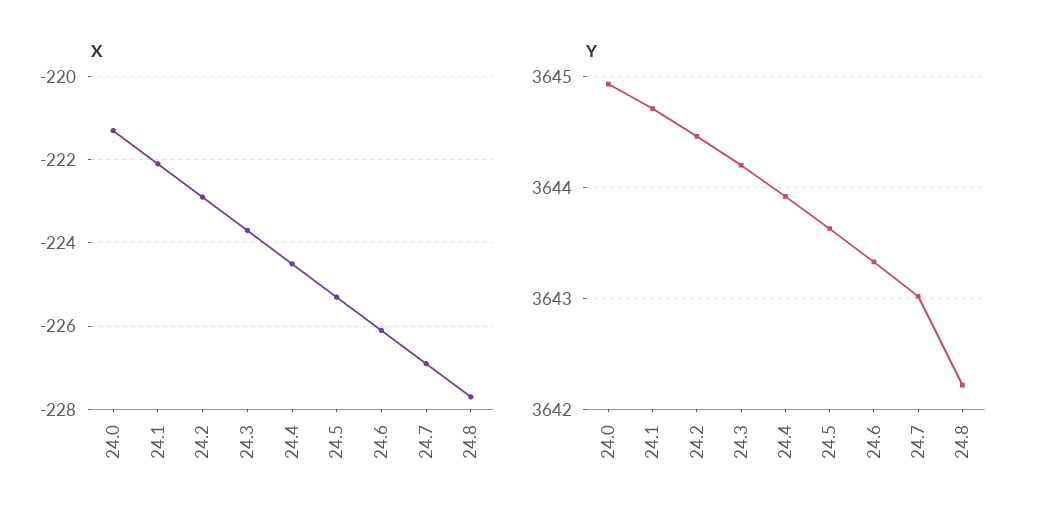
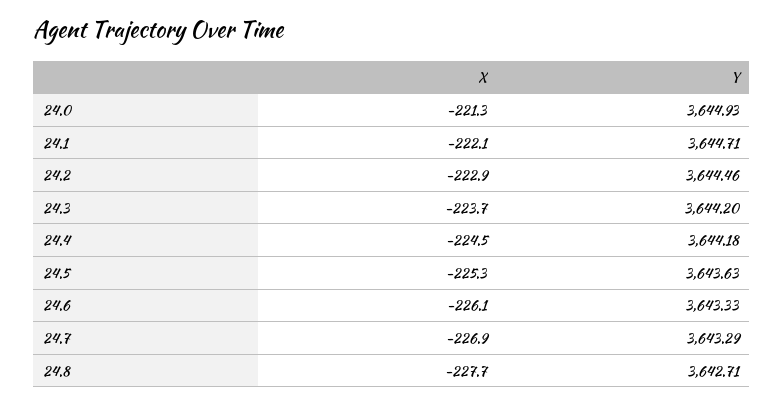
Y, 24.4: 3643.9 -> 3644.18
Y, 24.7: 3643 -> 3643.29
Y, 24.8: 3642.2 -> 3642.71

